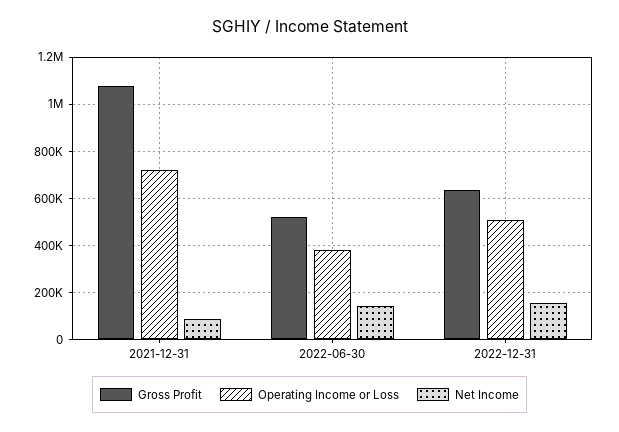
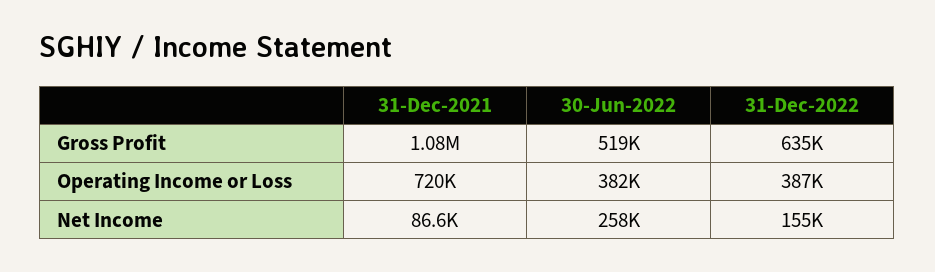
Net Income, 2022-06-30: 150000 -> 258000
Operating Income or Loss, 2022-12-31: 500000 -> 387000

